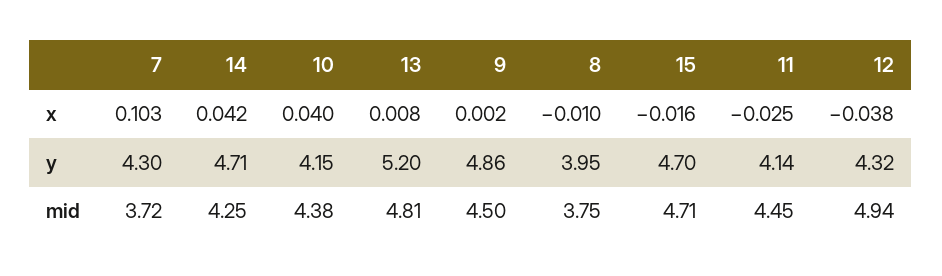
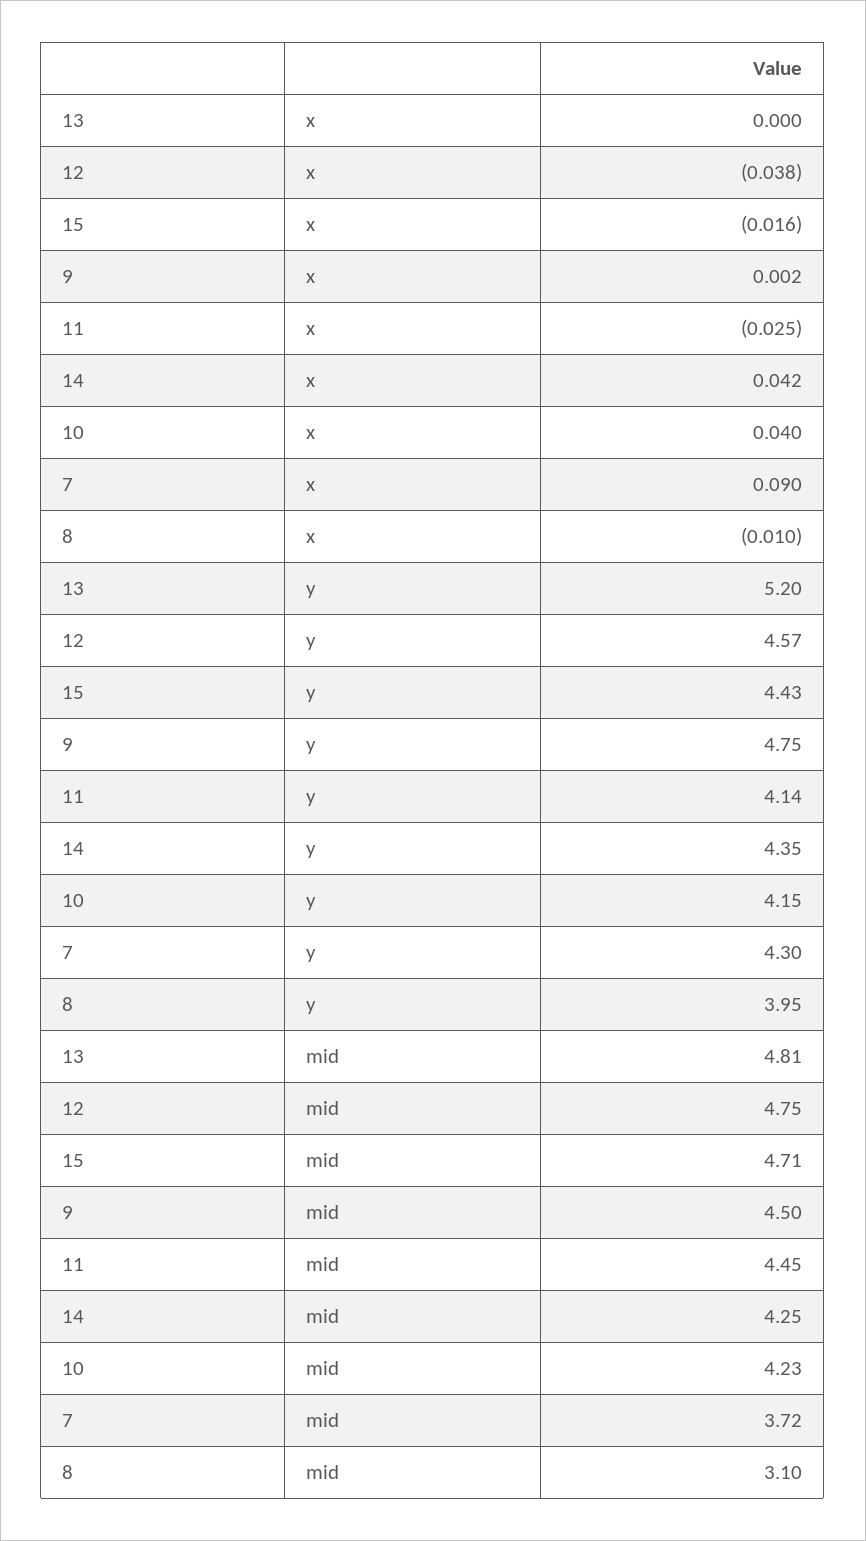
7, x: 0.103 -> 0.09
13, x: 0.008 -> 0
14, y: 4.71 -> 4.35
9, y: 4.86 -> 4.75
15, y: 4.7 -> 4.43
12, y: 4.32 -> 4.57
10, mid: 4.38 -> 4.23
8, mid: 3.75 -> 3.1
12, mid: 4.94 -> 4.75

